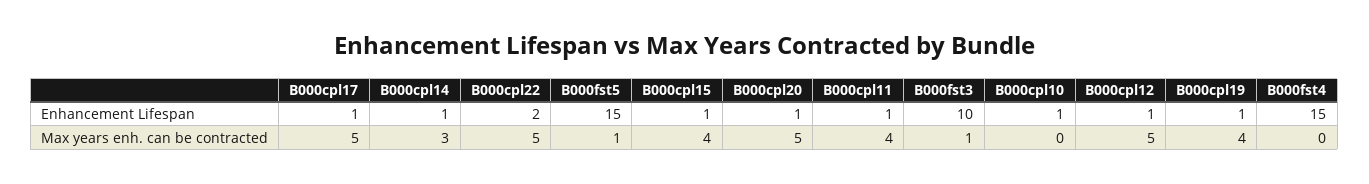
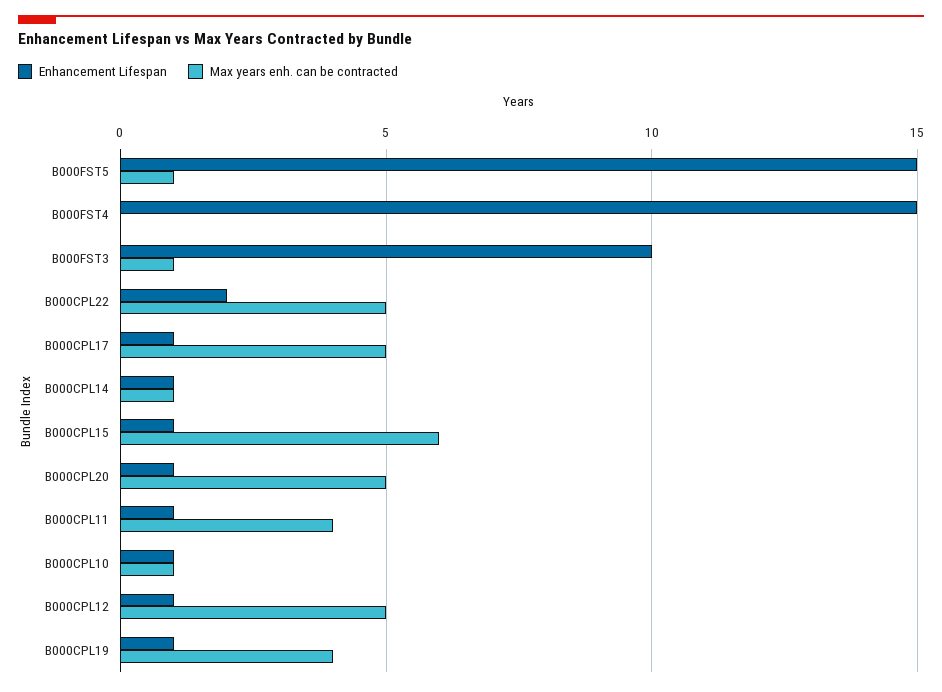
Max years enh. can be contracted, B000cpl14: 3 -> 1
Max years enh. can be contracted, B000cpl15: 4 -> 6
Max years enh. can be contracted, B000cpl10: 0 -> 1

